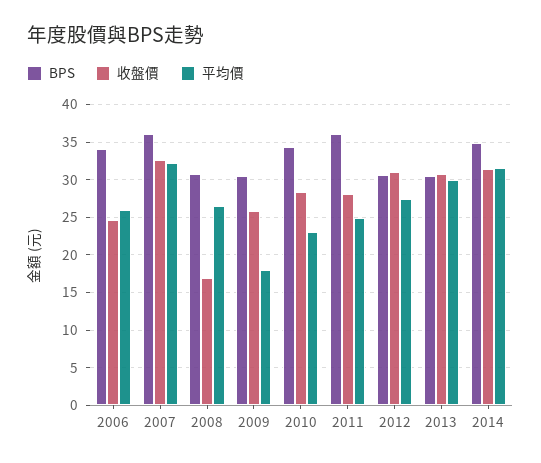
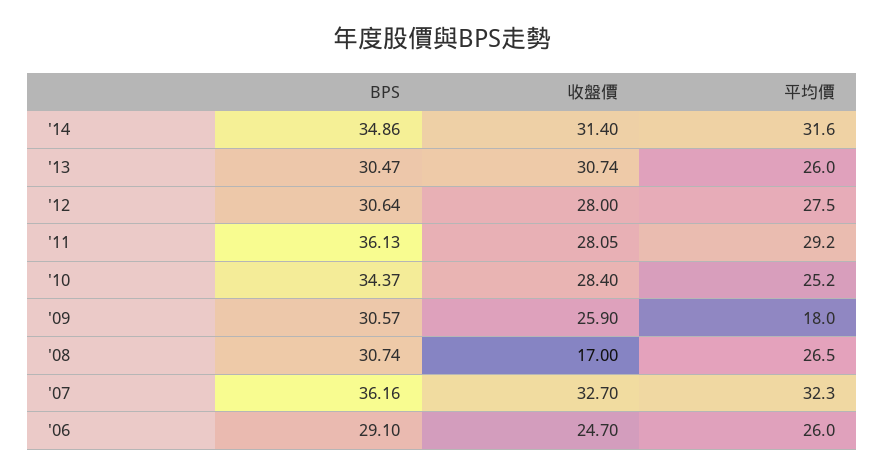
BPS, 2006: 34 -> 29.1
平均價, 2010: 23 -> 25.2
平均價, 2011: 25 -> 29.2
收盤價, 2012: 31 -> 28
平均價, 2013: 30 -> 26

